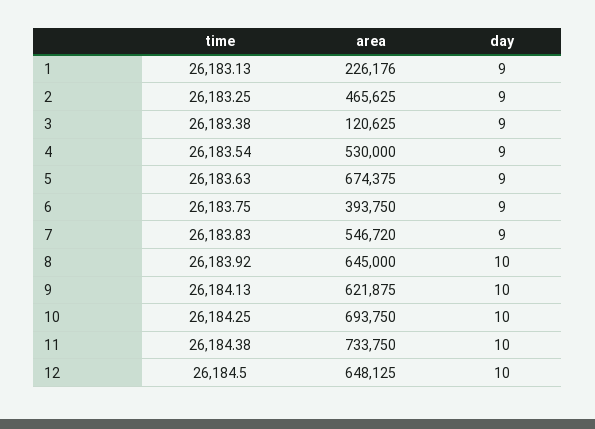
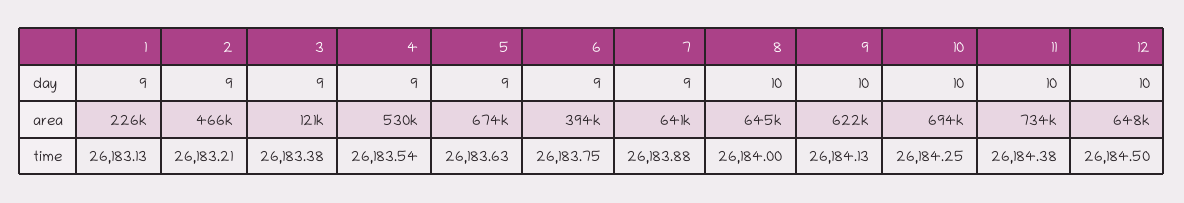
time, 2: 26183.25 -> 26183.21
time, 7: 26183.83 -> 26183.88
area, 7: 546720 -> 641000
time, 8: 26183.92 -> 26184

